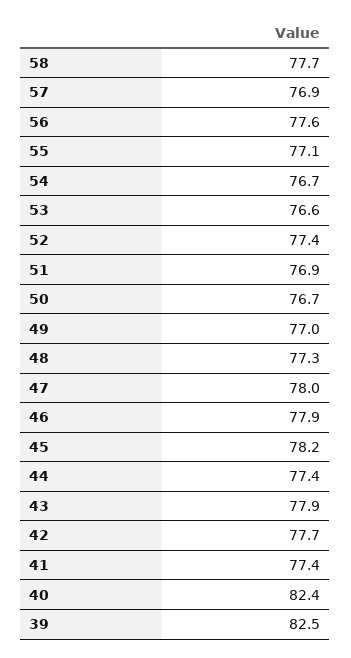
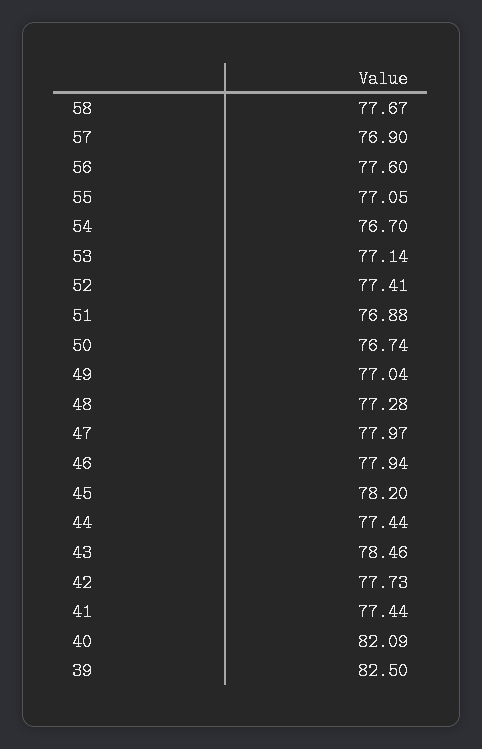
53: 76.6 -> 77.14
43: 77.9 -> 78.46
40: 82.4 -> 82.09

